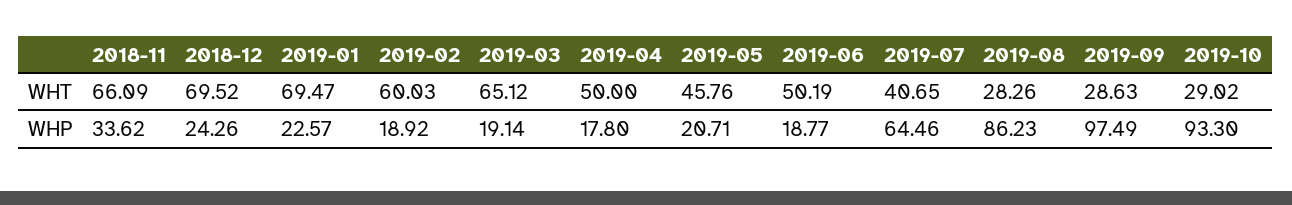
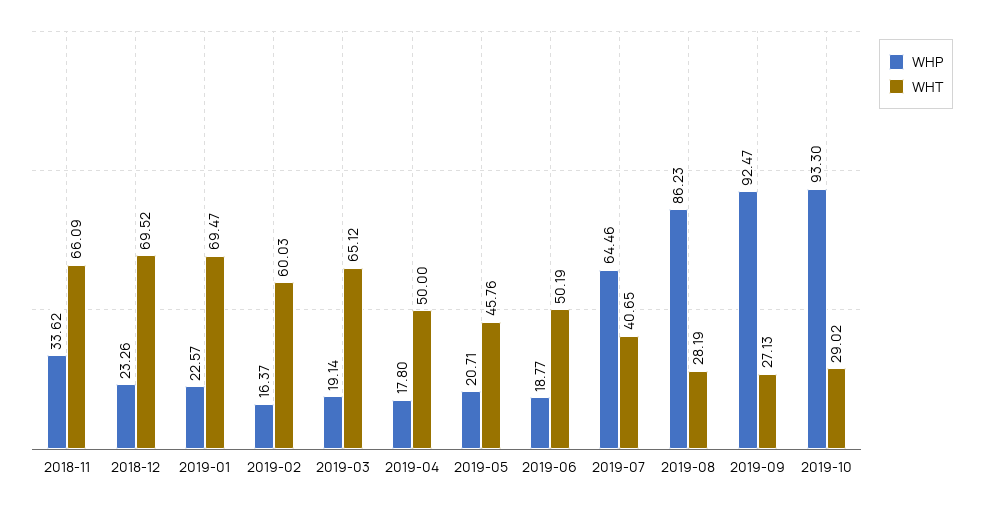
WHT, 2019-08: 28.26 -> 28.19
WHT, 2019-09: 28.63 -> 27.13
WHP, 2018-12: 24.26 -> 23.26
WHP, 2019-02: 18.92 -> 16.37
WHP, 2019-09: 97.49 -> 92.47

